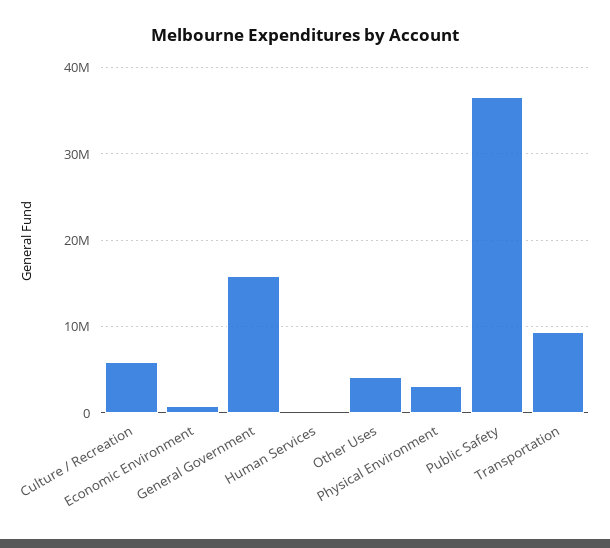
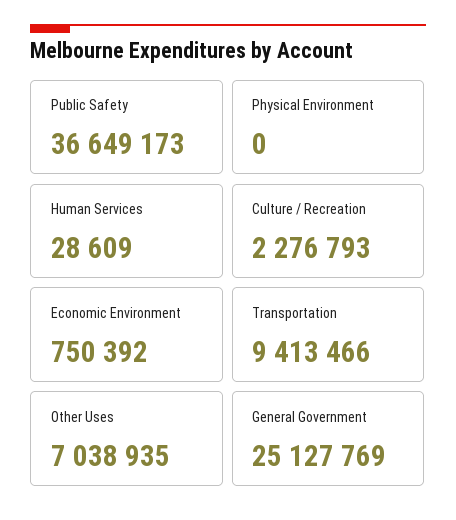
Culture / Recreation: 6000000 -> 2276793
General Government: 16000000 -> 25127769
Other Uses: 4000000 -> 7038935
Physical Environment: 3000000 -> 0

